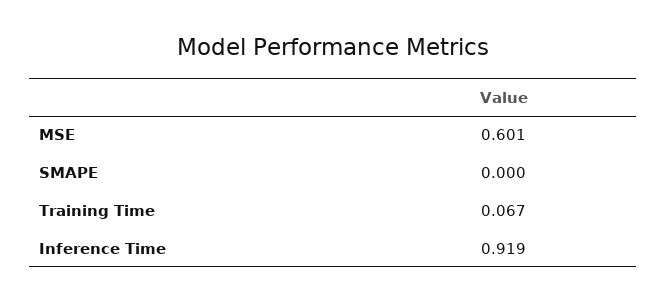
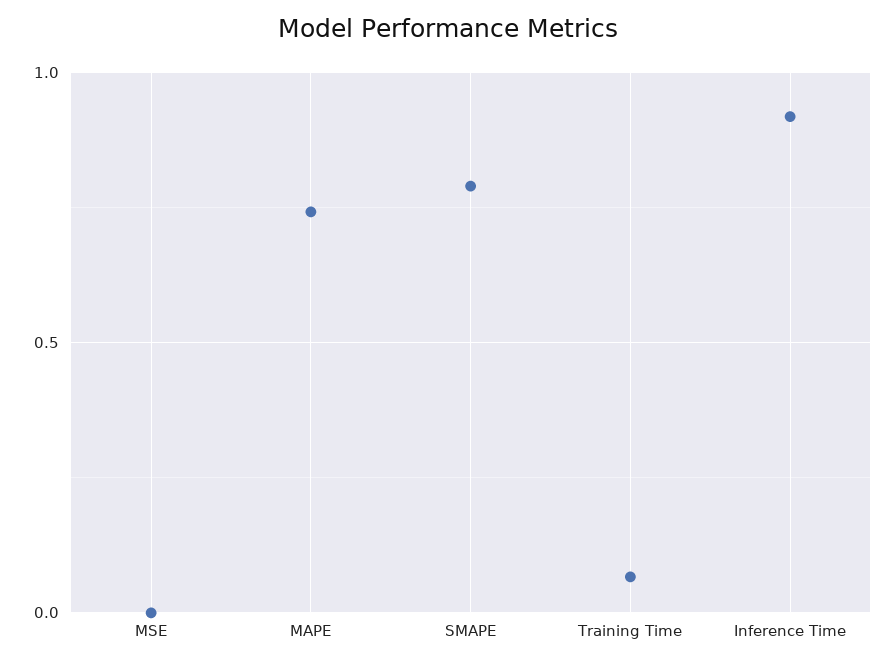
MSE: 0.601 -> 0
SMAPE: 0 -> 0.8
MAPE: none -> 0.75

